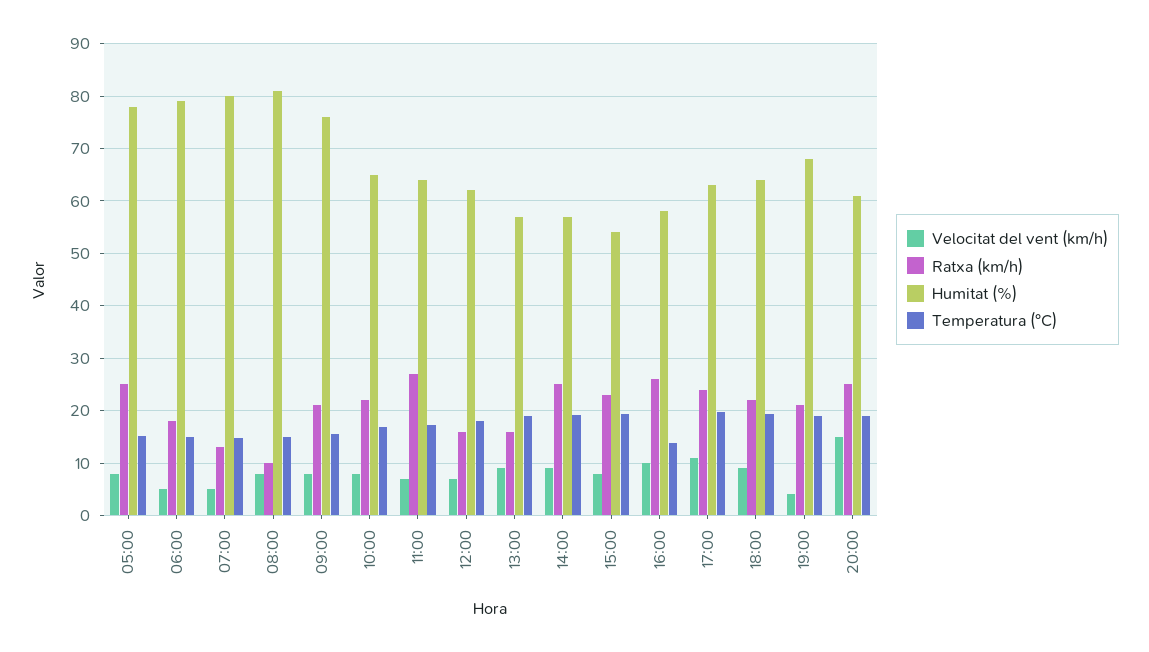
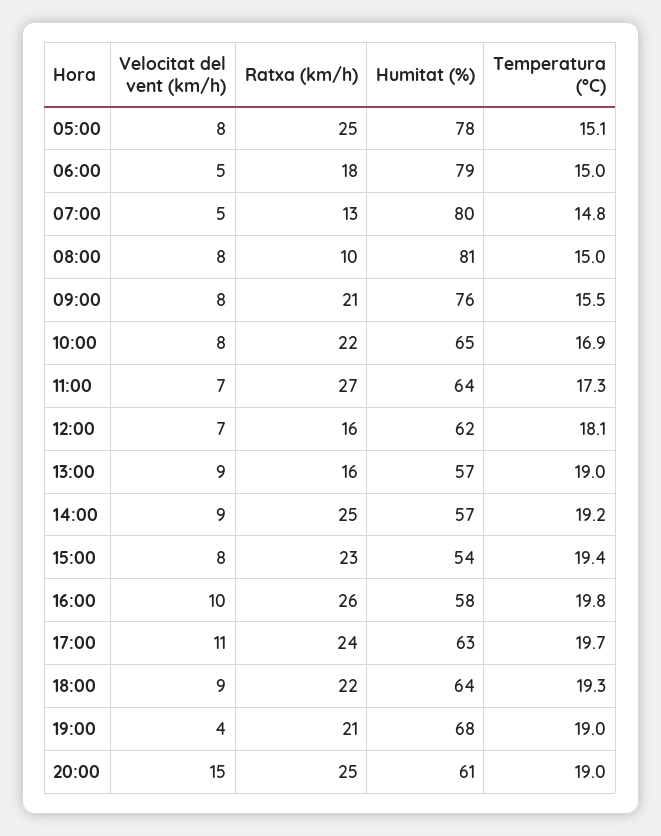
Temperatura (°C), 16:00: 14 -> 19.8

